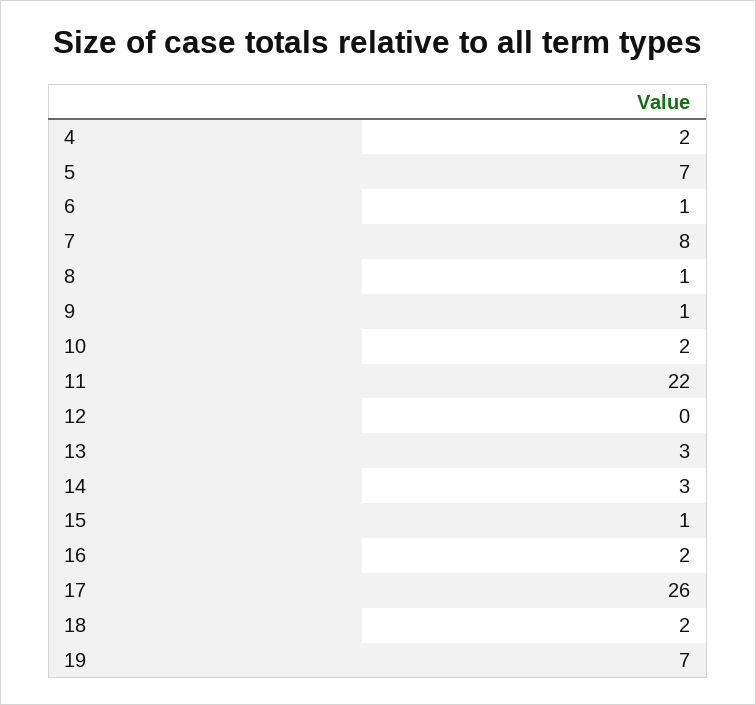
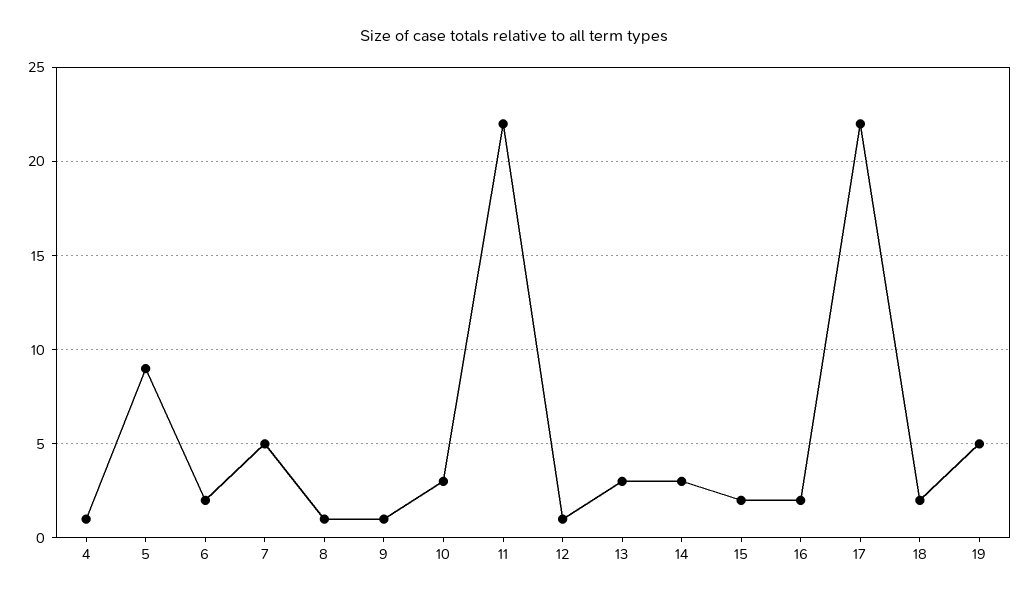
4: 2 -> 1
5: 7 -> 9
6: 1 -> 2
7: 8 -> 5
10: 2 -> 3
12: 0 -> 1
15: 1 -> 2
17: 26 -> 22
19: 7 -> 5

